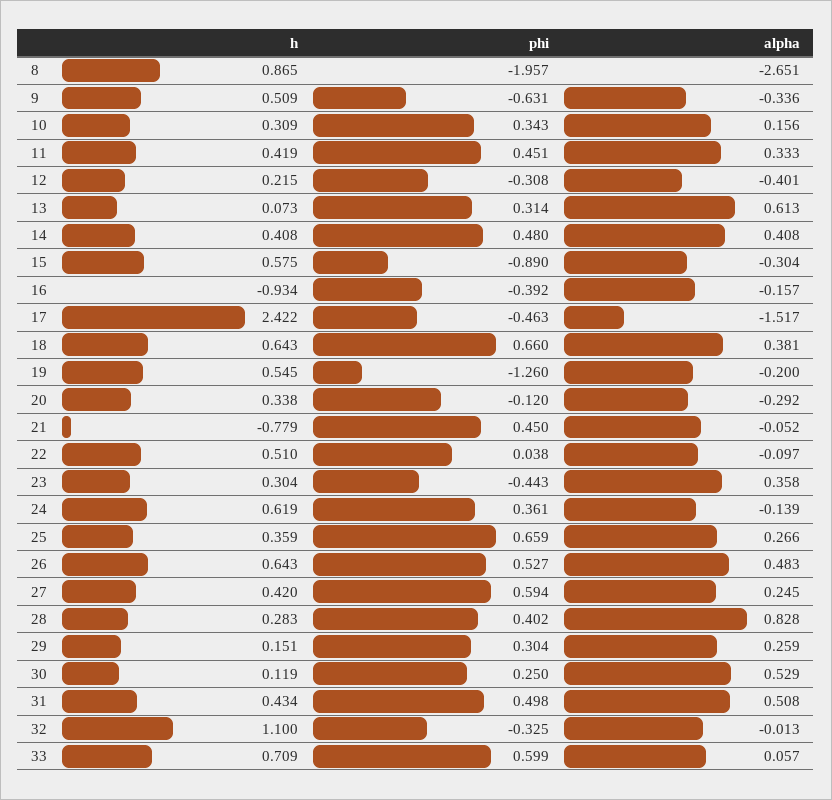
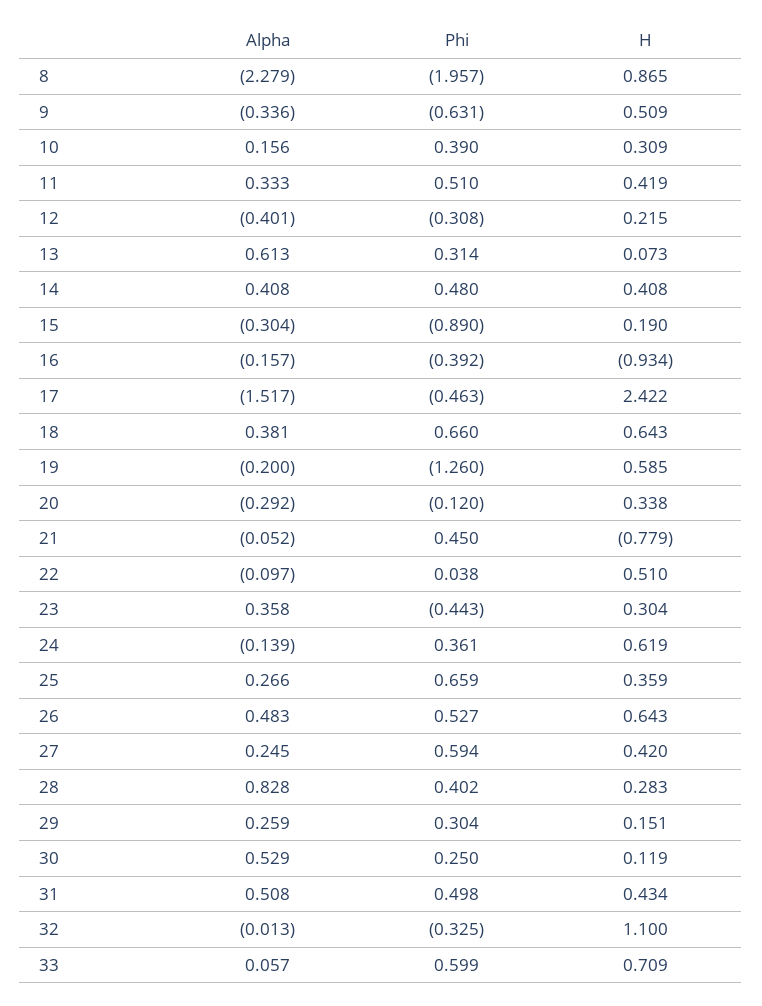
alpha, 8: -2.651 -> -2.279
phi, 10: 0.343 -> 0.39
phi, 11: 0.451 -> 0.51
h, 15: 0.575 -> 0.19
h, 19: 0.545 -> 0.585

